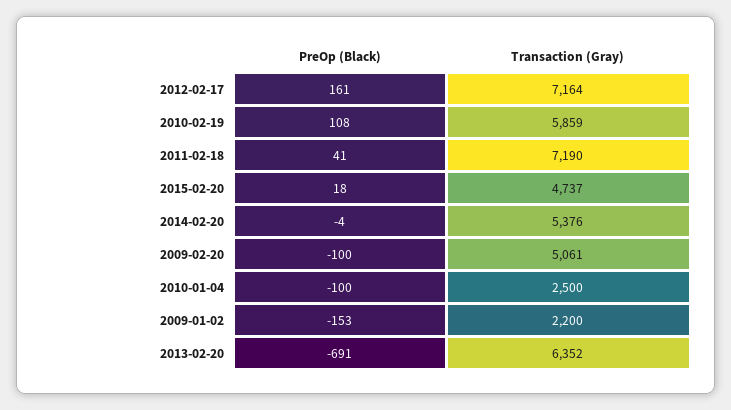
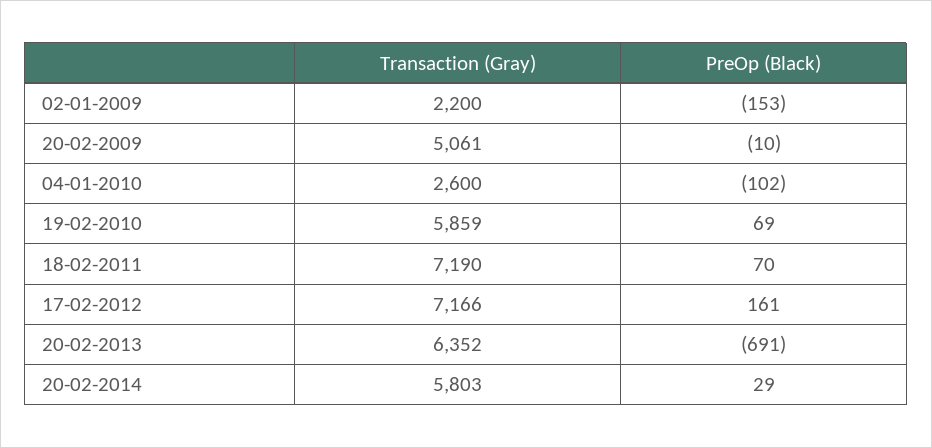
Transaction (Gray), 2012-02-17: 7164 -> 7166
PreOp (Black), 2010-02-19: 108 -> 69
PreOp (Black), 2011-02-18: 41 -> 70
PreOp (Black), 2015-02-20: 18 -> none
Transaction (Gray), 2015-02-20: 4737 -> none
PreOp (Black), 2014-02-20: -4 -> 29
Transaction (Gray), 2014-02-20: 5376 -> 5803
PreOp (Black), 2009-02-20: -100 -> -10
PreOp (Black), 2010-01-04: -100 -> -102
Transaction (Gray), 2010-01-04: 2500 -> 2600

